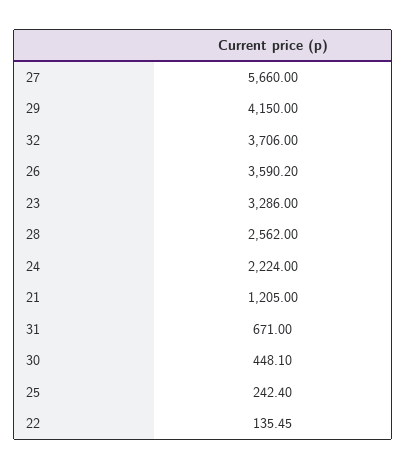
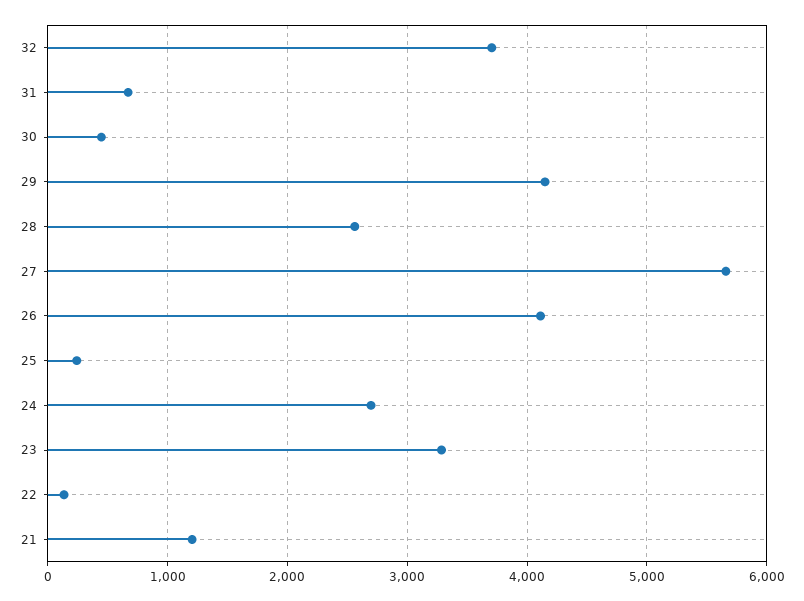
26: 3590.2 -> 4100
24: 2224 -> 2700

